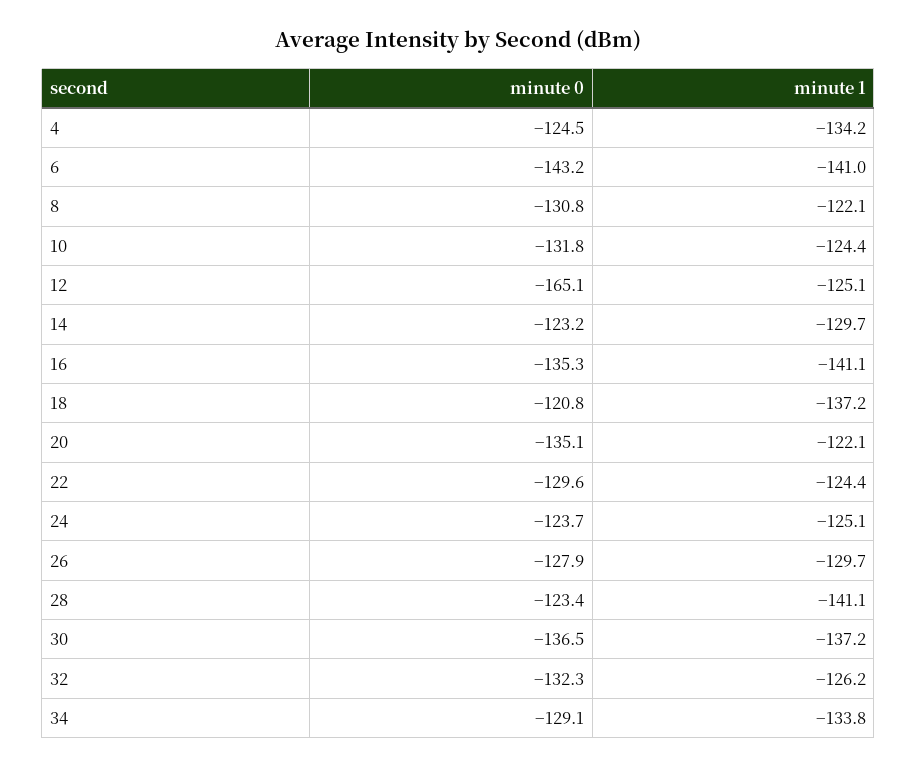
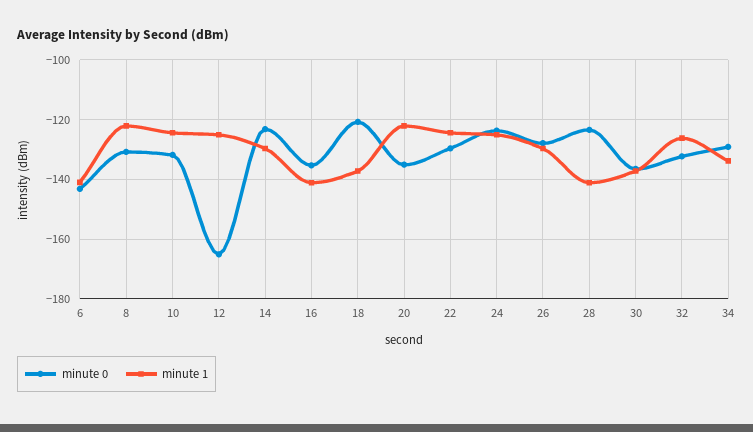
minute 0, 4: -124.5 -> none
minute 1, 4: -134.2 -> none

